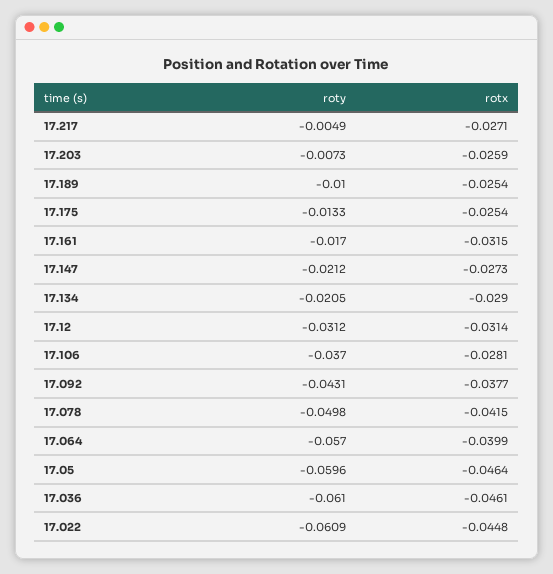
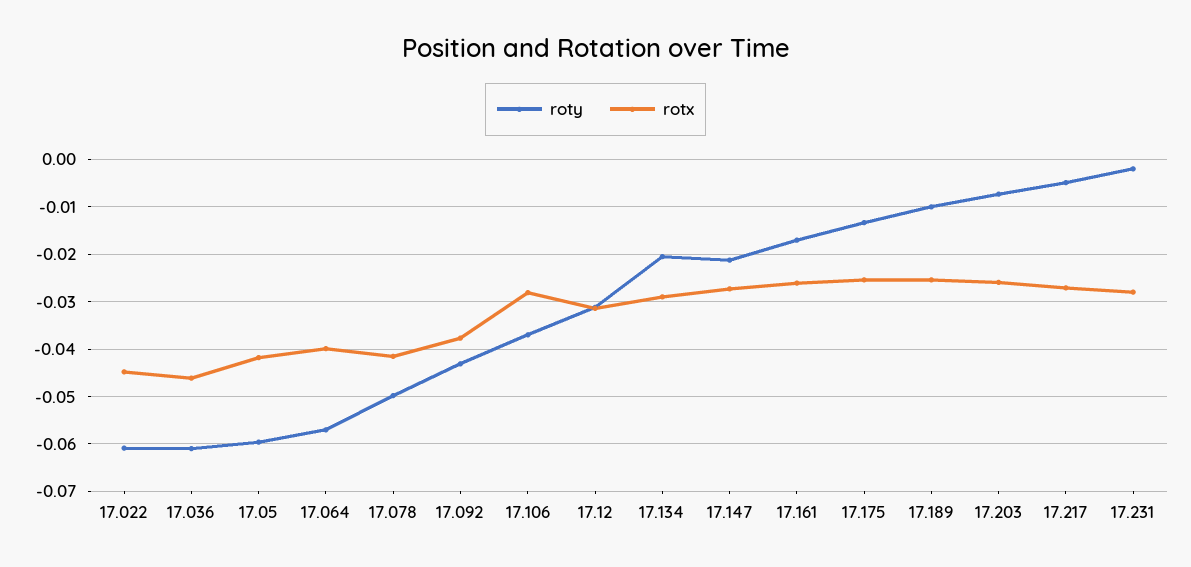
rotx, 17.161: -0.0315 -> -0.026
rotx, 17.05: -0.0464 -> -0.042
roty, 17.231: none -> -0.002
rotx, 17.231: none -> -0.028

